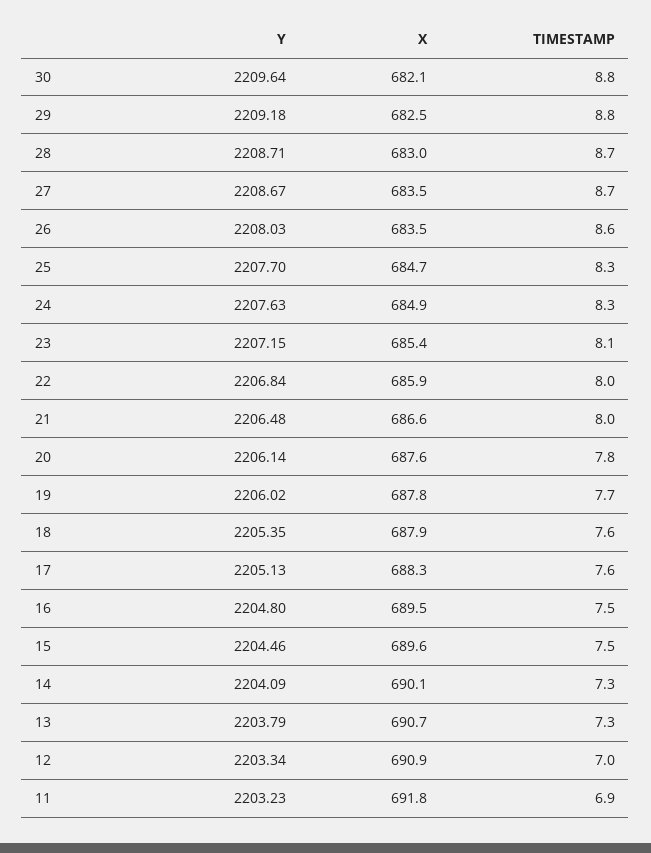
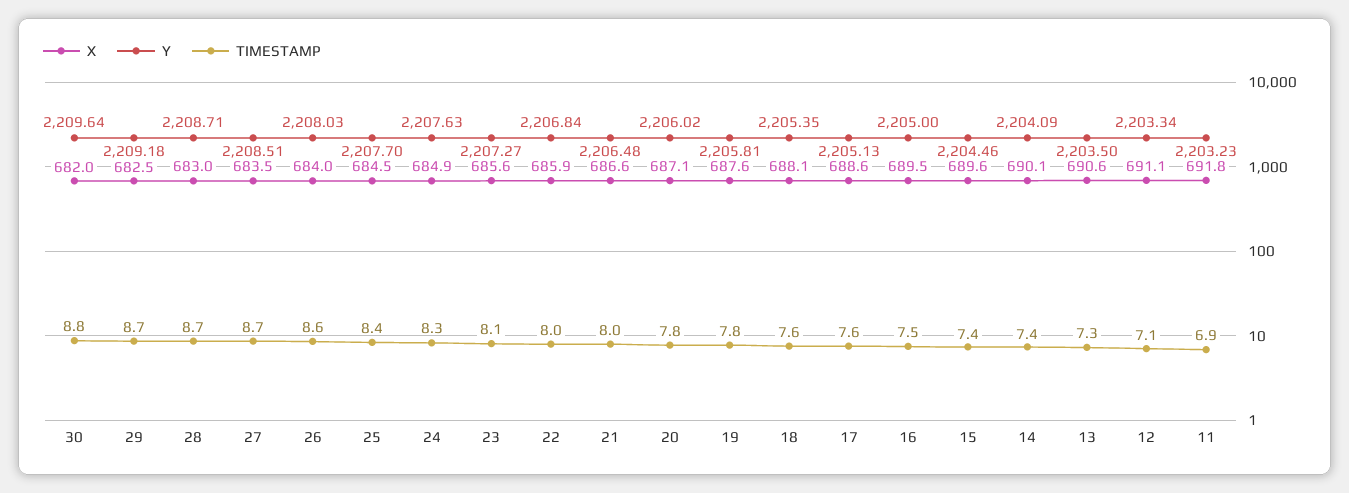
X, 30: 682.1 -> 682
TIMESTAMP, 29: 8.8 -> 8.7
Y, 27: 2208.67 -> 2208.51
X, 26: 683.5 -> 684
X, 25: 684.7 -> 684.5
TIMESTAMP, 25: 8.3 -> 8.4
Y, 23: 2207.15 -> 2207.27
X, 23: 685.4 -> 685.6
Y, 20: 2206.14 -> 2206.02
X, 20: 687.6 -> 687.1
Y, 19: 2206.02 -> 2205.81
X, 19: 687.8 -> 687.6
TIMESTAMP, 19: 7.7 -> 7.8
X, 18: 687.9 -> 688.1
X, 17: 688.3 -> 688.6
Y, 16: 2204.8 -> 2205
TIMESTAMP, 15: 7.5 -> 7.4
TIMESTAMP, 14: 7.3 -> 7.4
Y, 13: 2203.79 -> 2203.5
X, 13: 690.7 -> 690.6
X, 12: 690.9 -> 691.1
TIMESTAMP, 12: 7 -> 7.1

